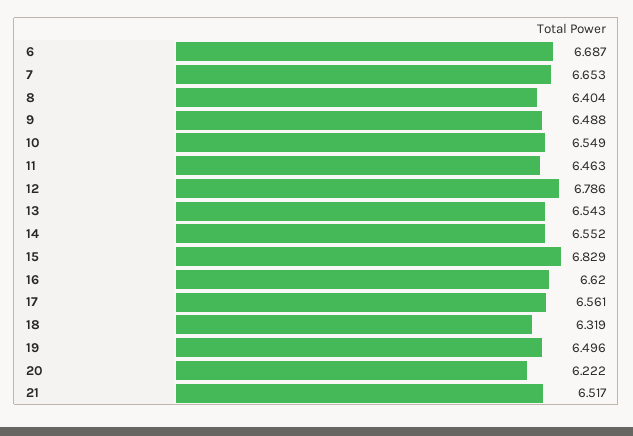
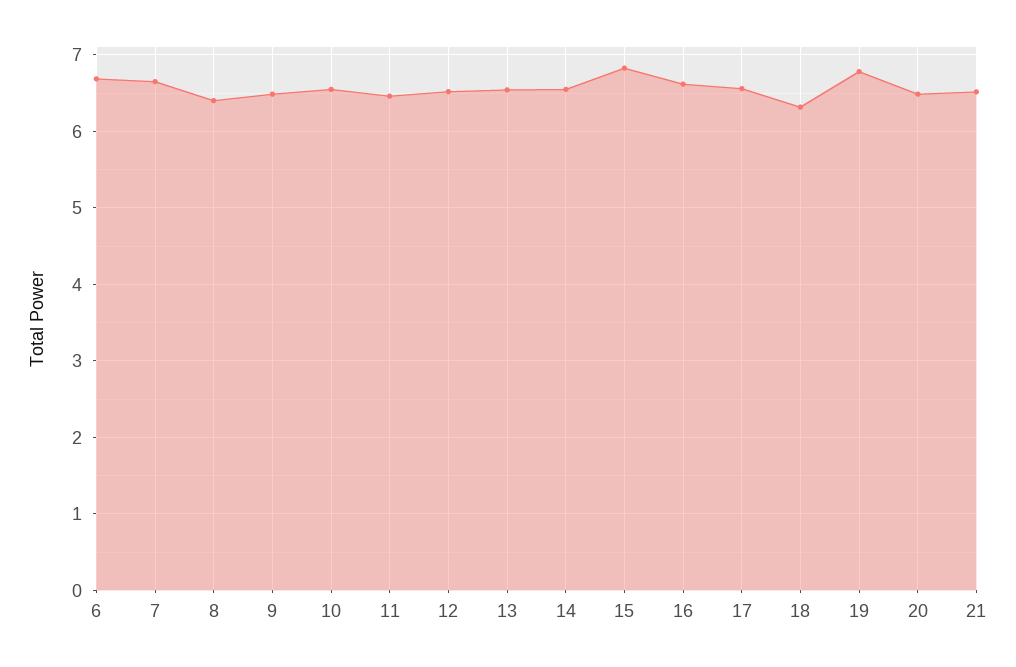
12: 6.786 -> 6.5
19: 6.496 -> 6.8
20: 6.222 -> 6.5

